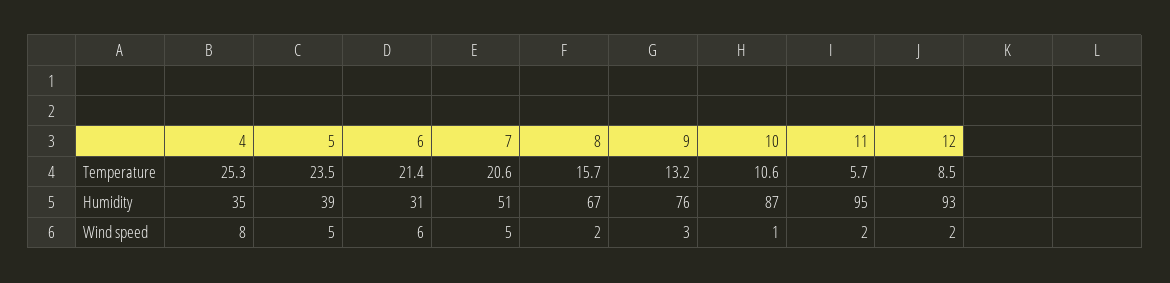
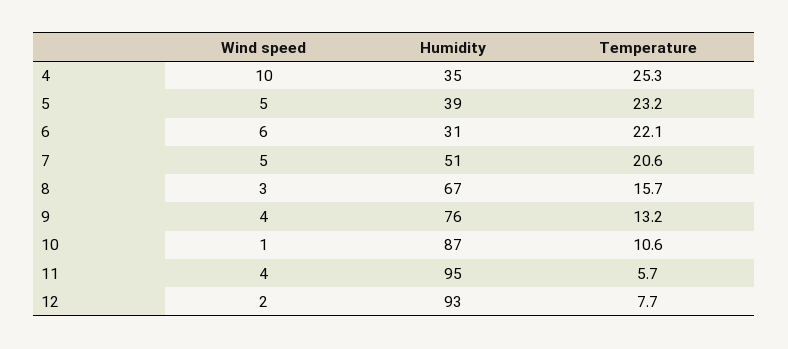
5, Temperature: 23.5 -> 23.2
6, Temperature: 21.4 -> 22.1
12, Temperature: 8.5 -> 7.7
4, Wind speed: 8 -> 10
8, Wind speed: 2 -> 3
9, Wind speed: 3 -> 4
11, Wind speed: 2 -> 4

